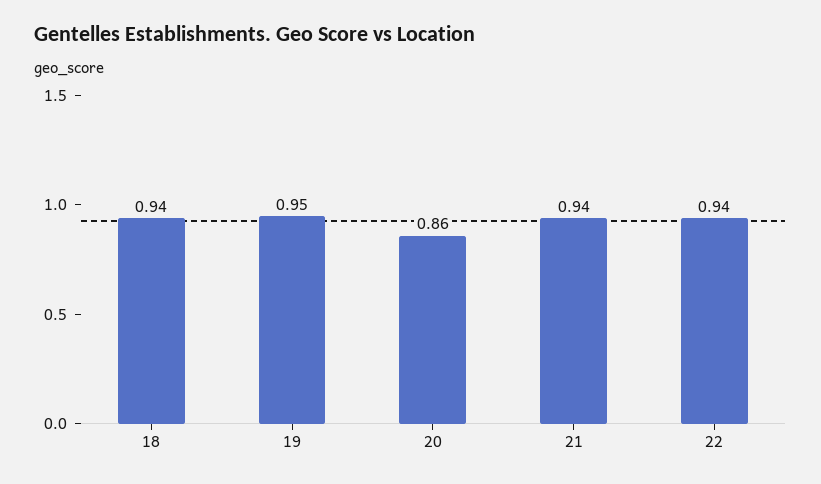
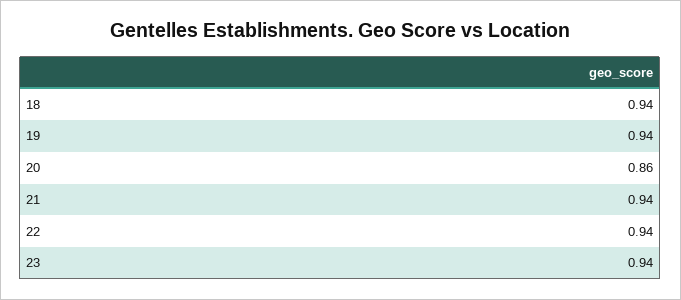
19: 0.95 -> 0.94
23: none -> 0.94

